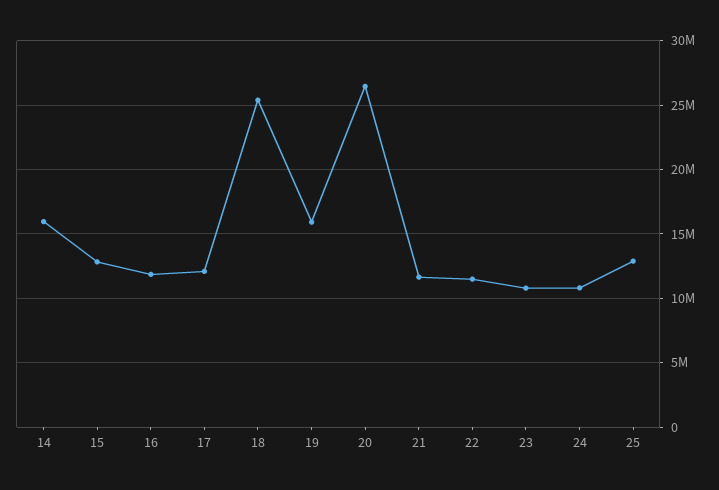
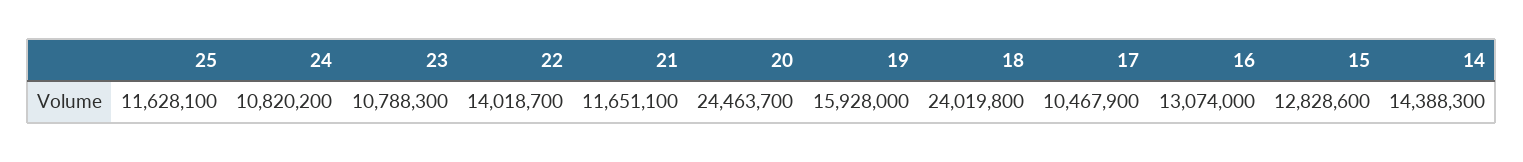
14: 16000000 -> 14388300
16: 12000000 -> 13074000
17: 12000000 -> 10467900
18: 25500000 -> 24019800
20: 26500000 -> 24463700
22: 11500000 -> 14018700
25: 13000000 -> 11628100

